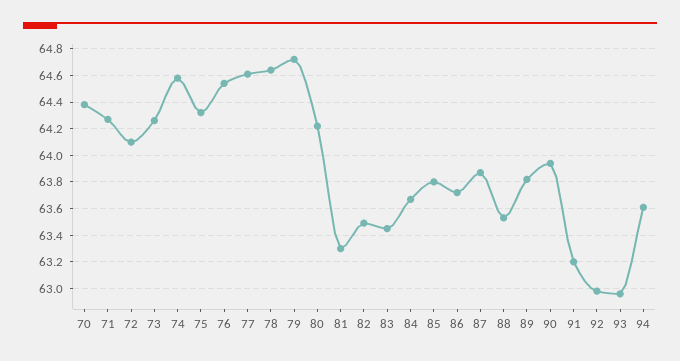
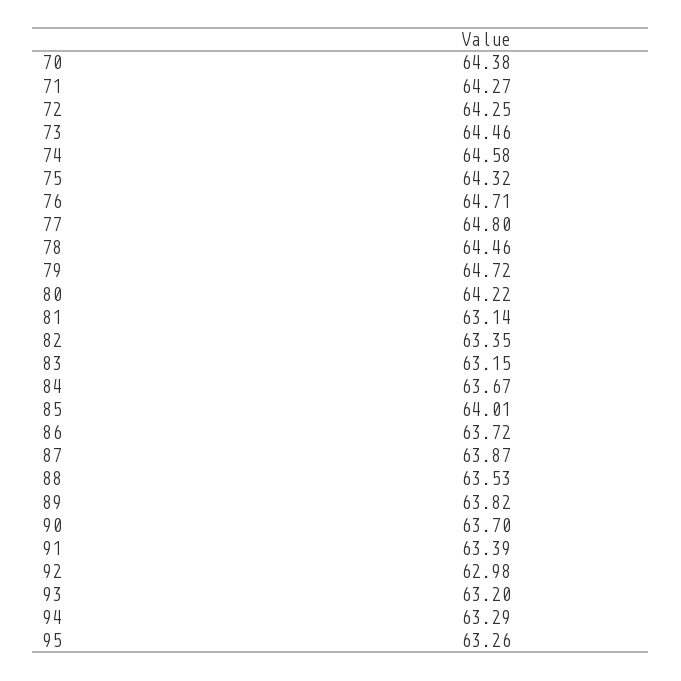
72: 64.1 -> 64.25
73: 64.25 -> 64.46
76: 64.55 -> 64.71
77: 64.6 -> 64.8
78: 64.65 -> 64.46
81: 63.3 -> 63.14
82: 63.5 -> 63.35
83: 63.45 -> 63.15
85: 63.8 -> 64.01
90: 63.95 -> 63.7
91: 63.2 -> 63.39
93: 62.95 -> 63.2
94: 63.6 -> 63.29
95: none -> 63.26

